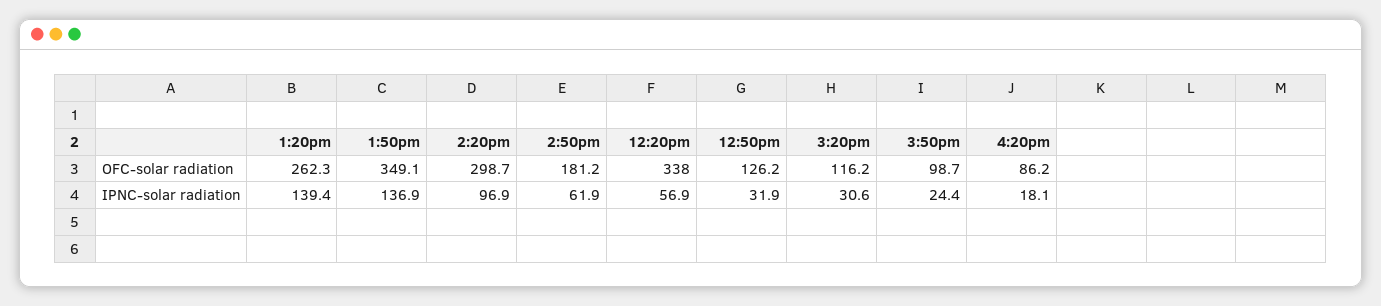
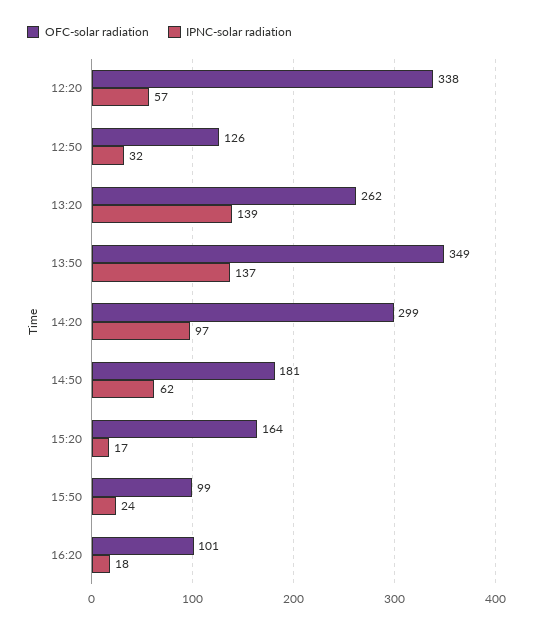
OFC-solar radiation, 3:20pm: 116.2 -> 164
OFC-solar radiation, 4:20pm: 86.2 -> 101
IPNC-solar radiation, 3:20pm: 30.6 -> 17

